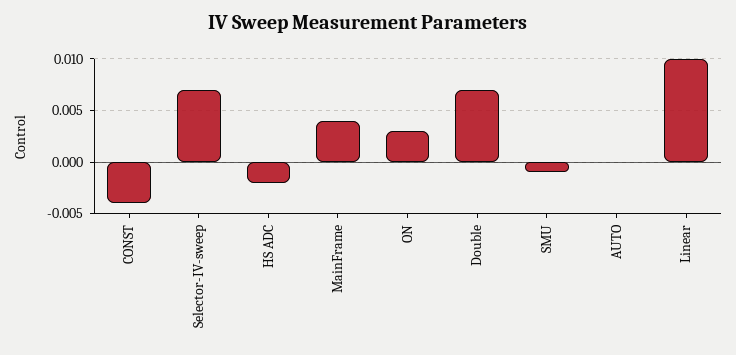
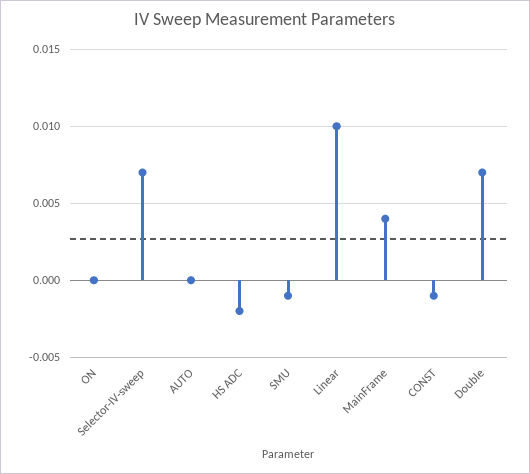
CONST: -0.004 -> -0.001
ON: 0.003 -> 0

